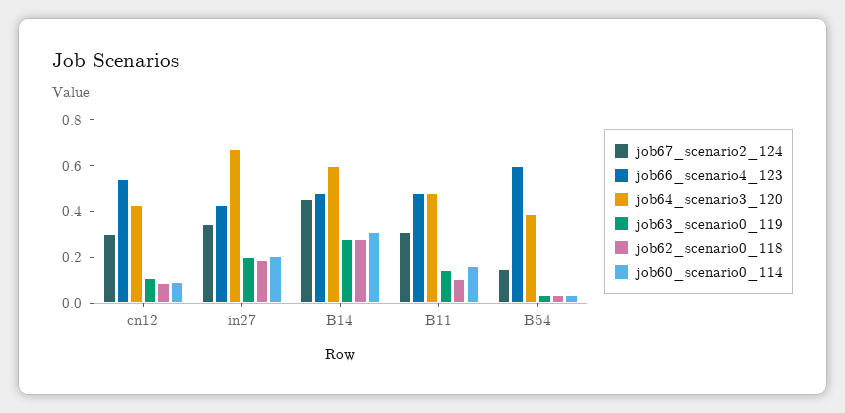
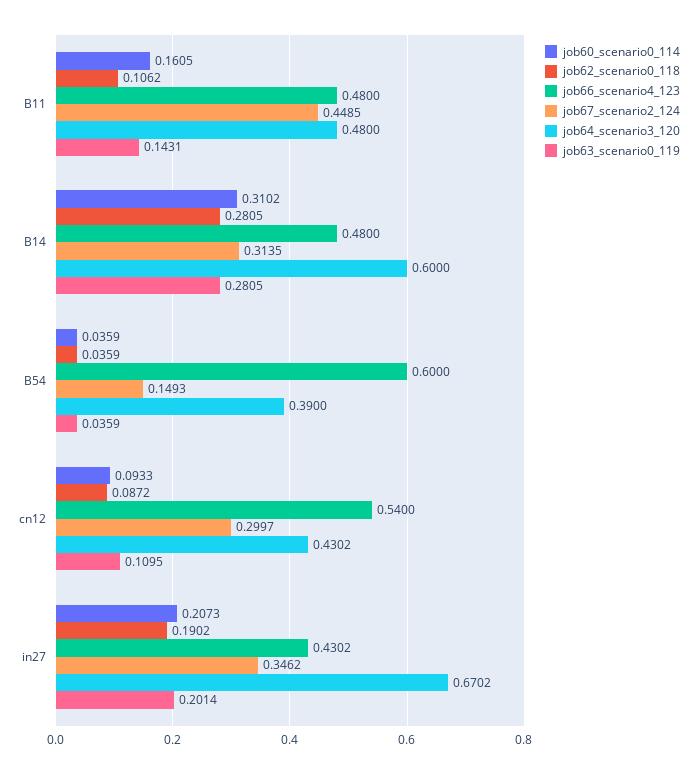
job67_scenario2_124, B14: 0.45 -> 0.3135
job67_scenario2_124, B11: 0.3 -> 0.4485

